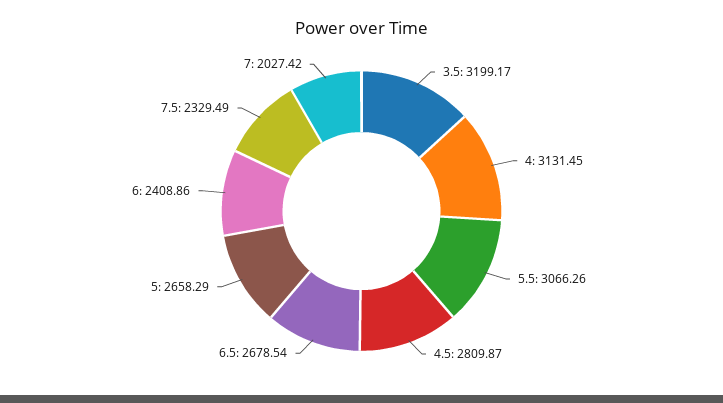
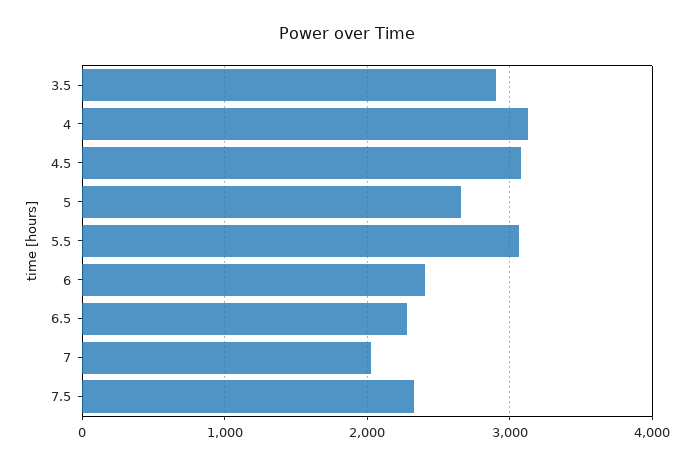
3.5: 3199.17 -> 2900
4.5: 2809.87 -> 3100
6.5: 2678.54 -> 2300

